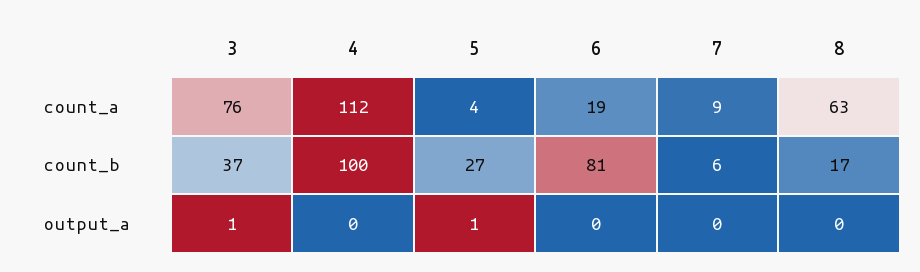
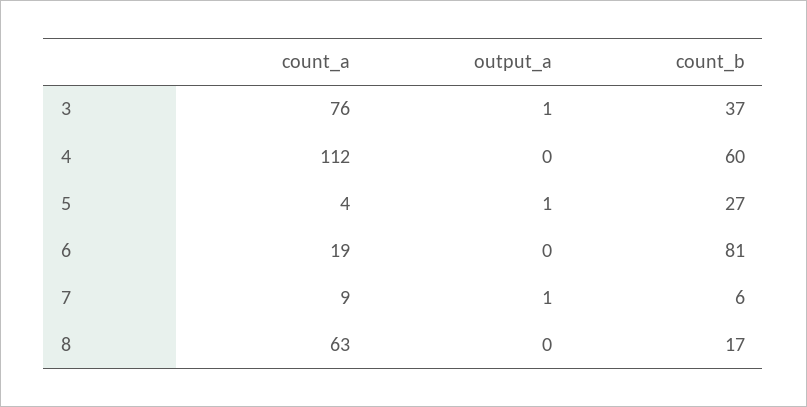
4, count_b: 100 -> 60
7, output_a: 0 -> 1

